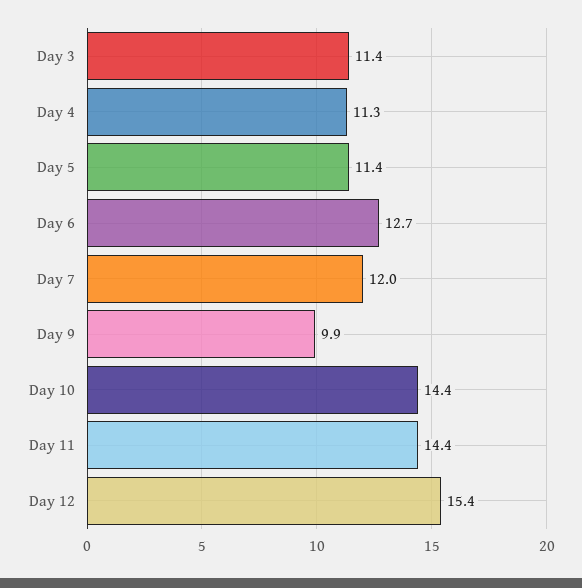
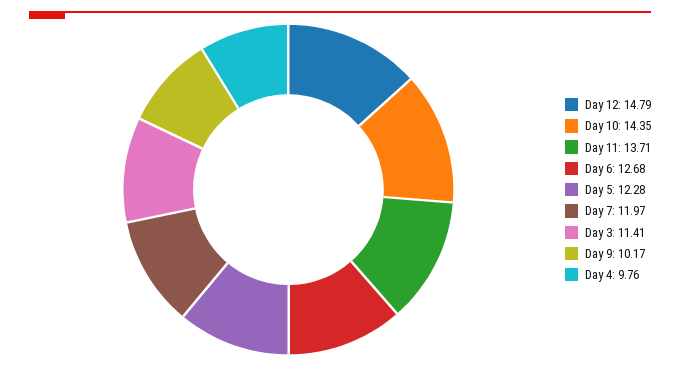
Day 4: 11.3 -> 9.76
Day 5: 11.4 -> 12.28
Day 9: 9.9 -> 10.17
Day 11: 14.4 -> 13.71
Day 12: 15.4 -> 14.79

